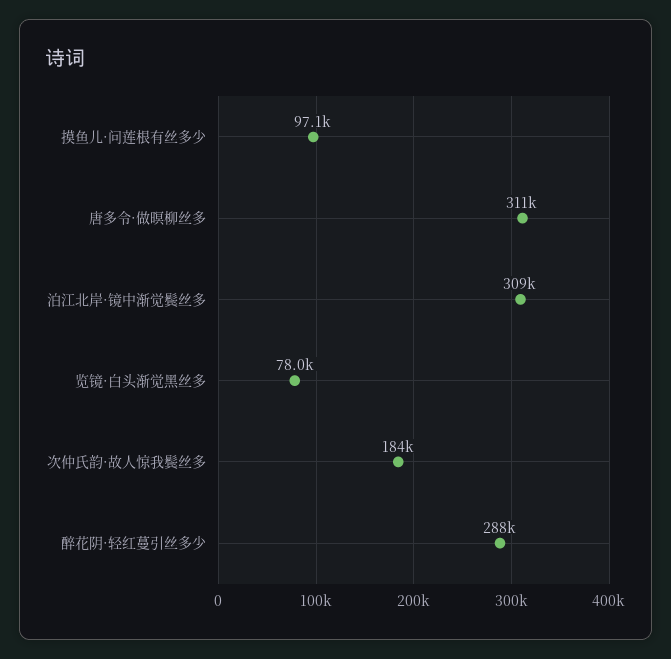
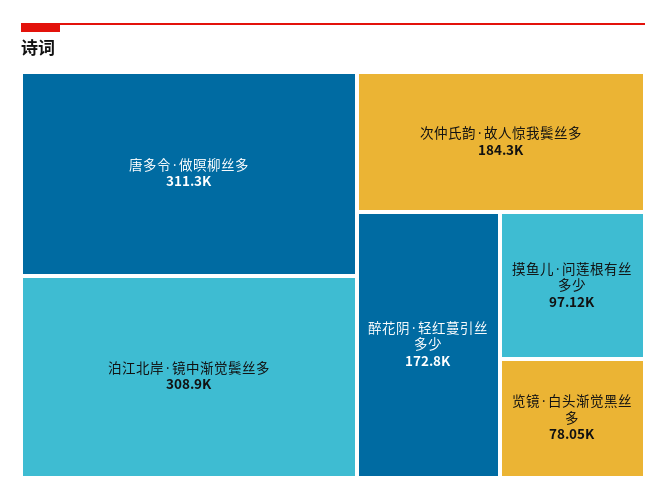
醉花阴·轻红蔓引丝多少: 288000 -> 172800

